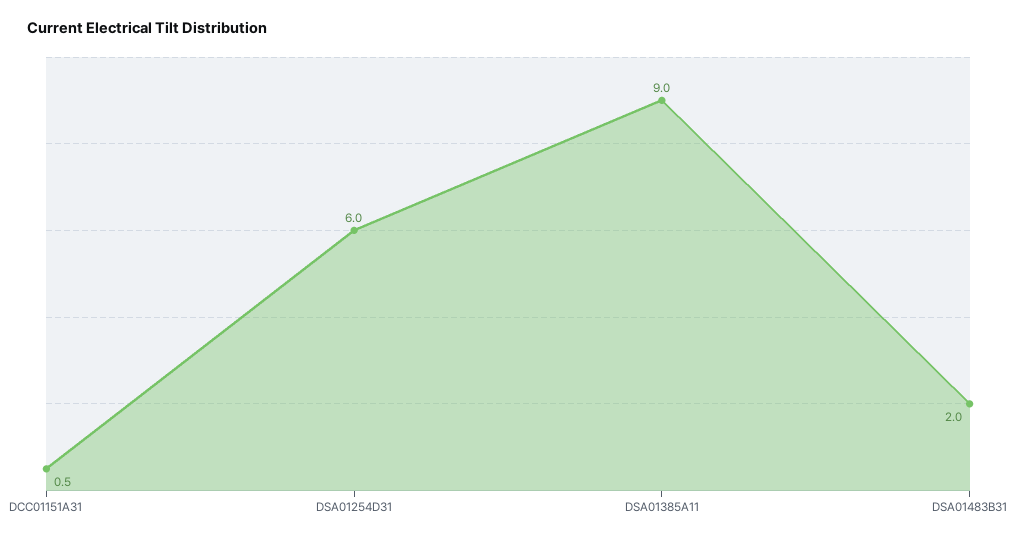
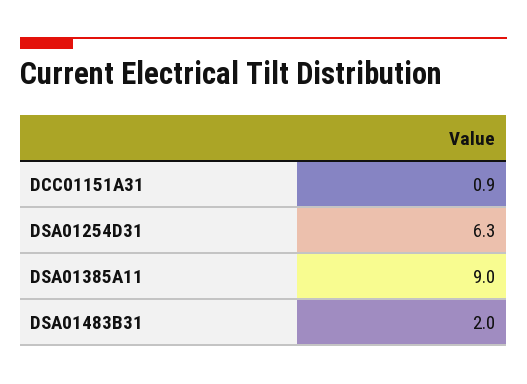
DCC01151A31: 0.5 -> 0.9
DSA01254D31: 6 -> 6.3

